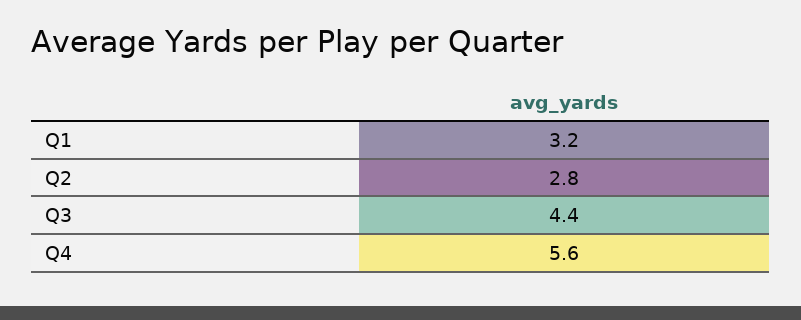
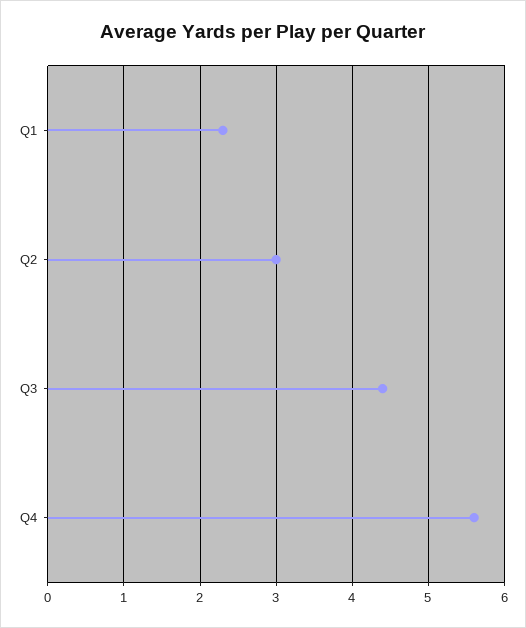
Q1: 3.2 -> 2.3
Q2: 2.8 -> 3

